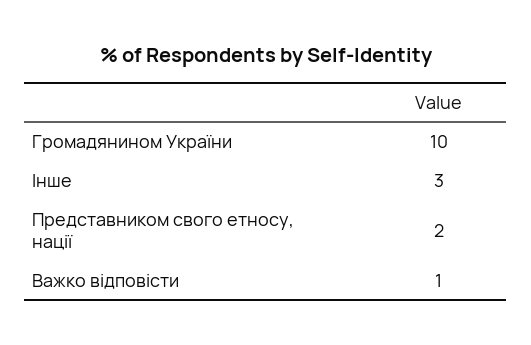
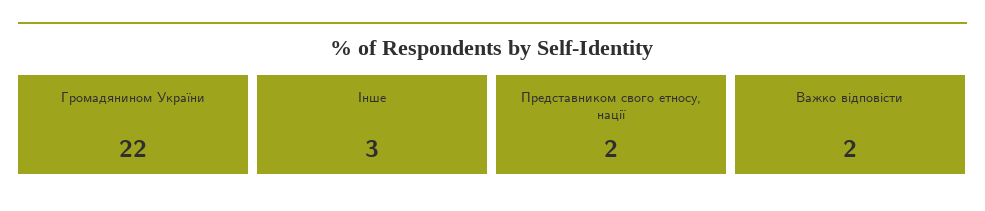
Громадянином України: 10 -> 22
Важко відповісти: 1 -> 2

